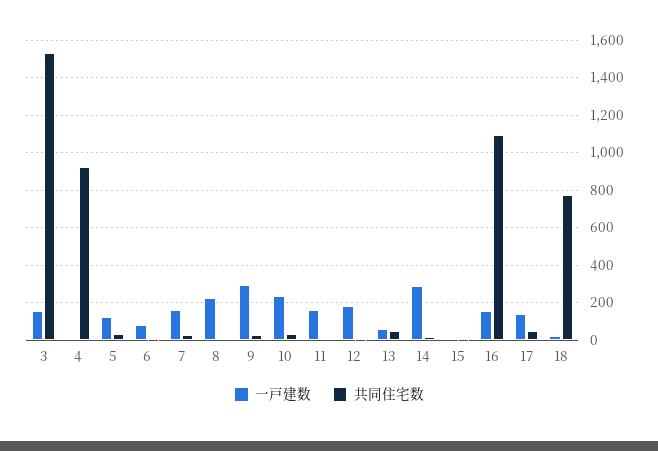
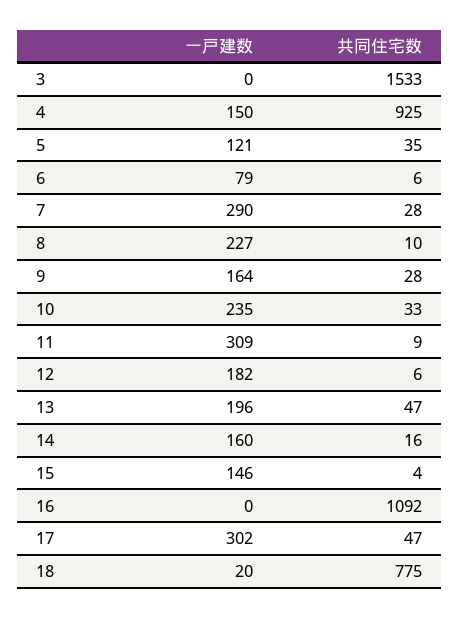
一戸建数, 3: 150 -> 0
一戸建数, 4: 0 -> 150
一戸建数, 7: 150 -> 290
一戸建数, 9: 300 -> 164
一戸建数, 11: 150 -> 309
一戸建数, 13: 50 -> 196
一戸建数, 14: 300 -> 160
一戸建数, 15: 0 -> 146
一戸建数, 16: 150 -> 0
一戸建数, 17: 150 -> 302

